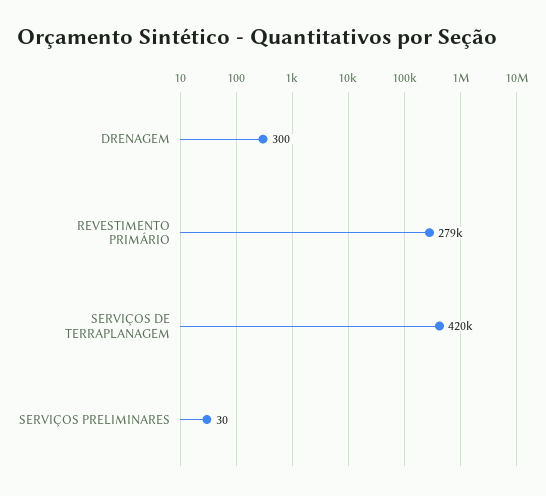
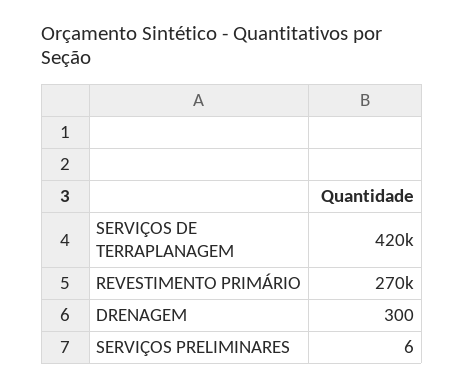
REVESTIMENTO PRIMÁRIO: 279000 -> 270000
SERVIÇOS PRELIMINARES: 30 -> 6

